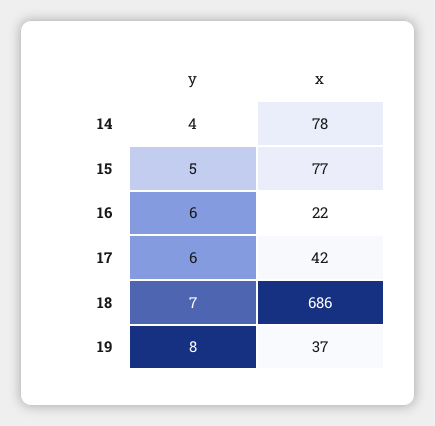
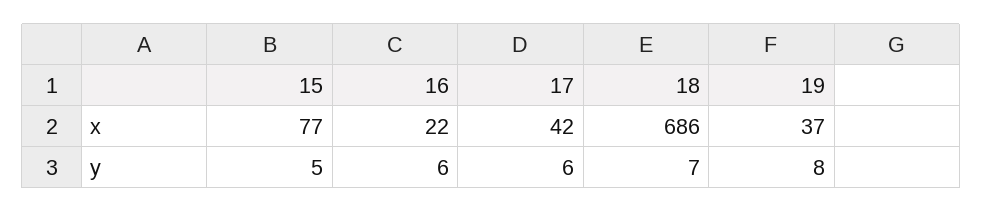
y, 14: 4 -> none
x, 14: 78 -> none

